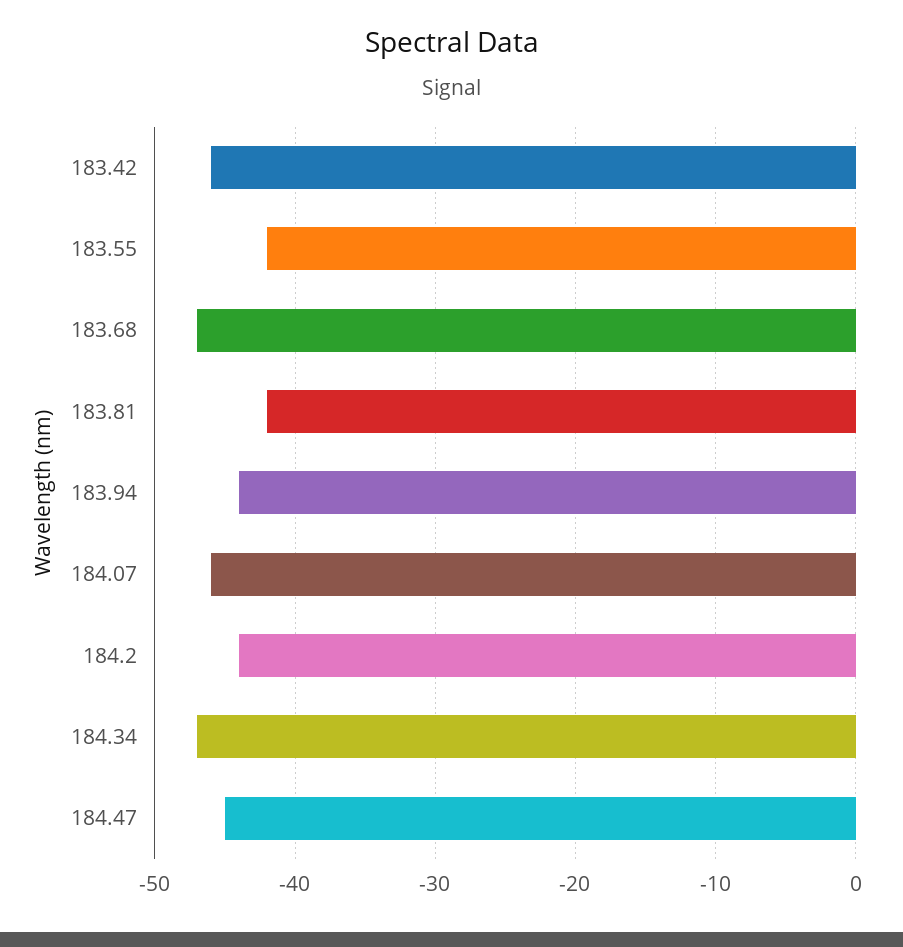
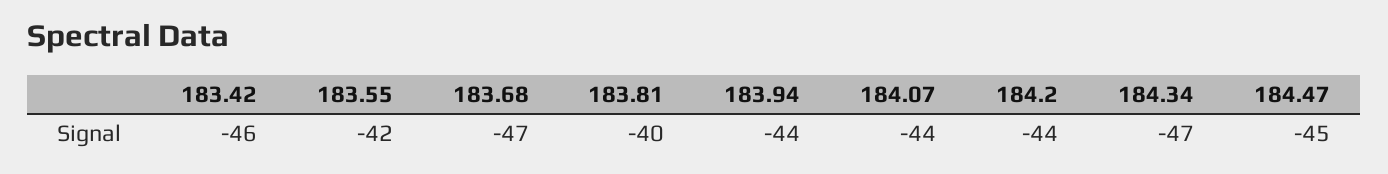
183.81: -42 -> -40
184.07: -46 -> -44

